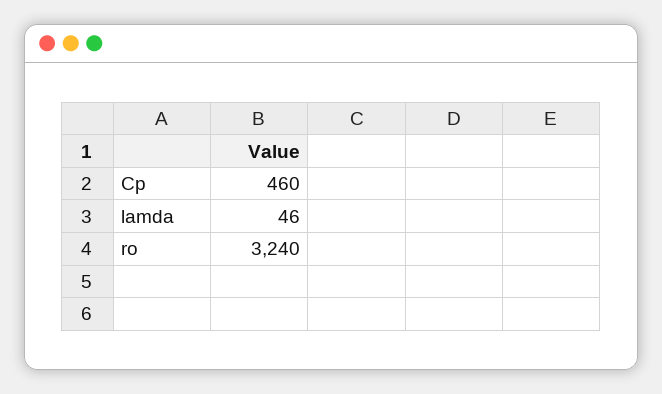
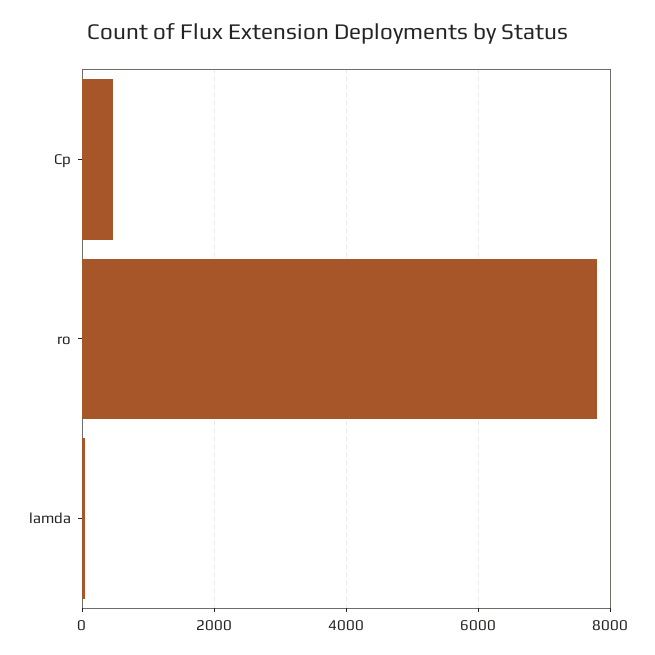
ro: 3240 -> 7800

